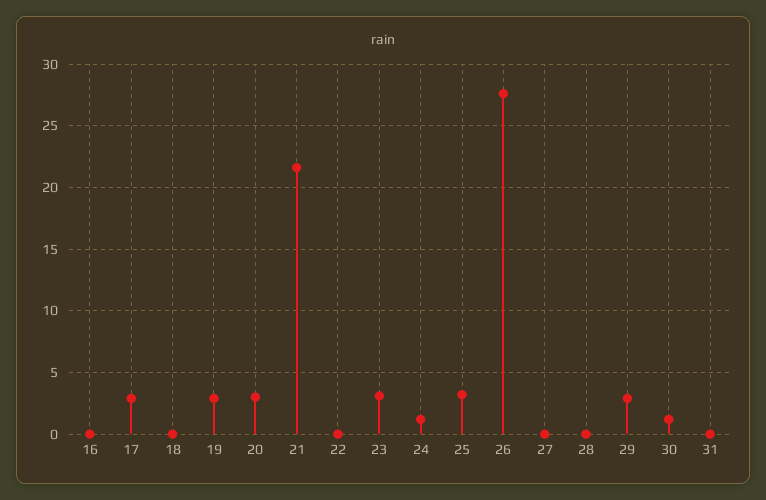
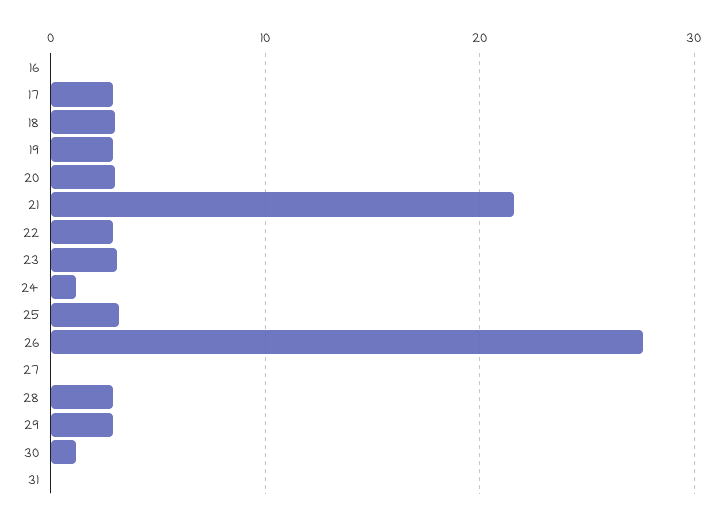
18: 0 -> 3
22: 0 -> 3
28: 0 -> 3

